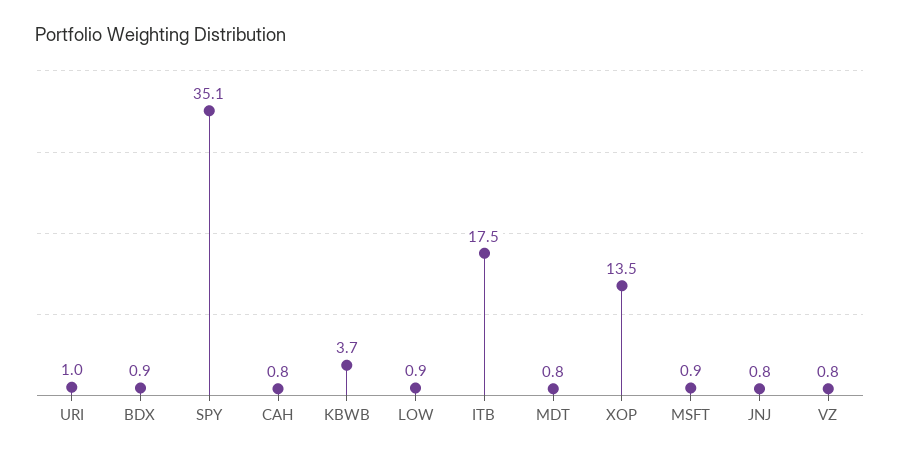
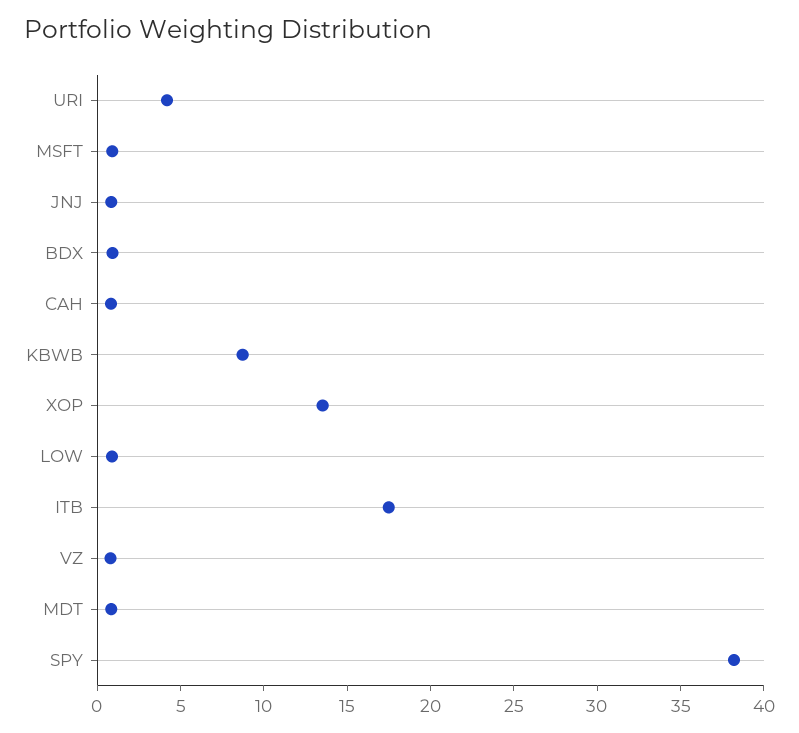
URI: 1 -> 4
SPY: 35.1 -> 38
KBWB: 3.7 -> 9

